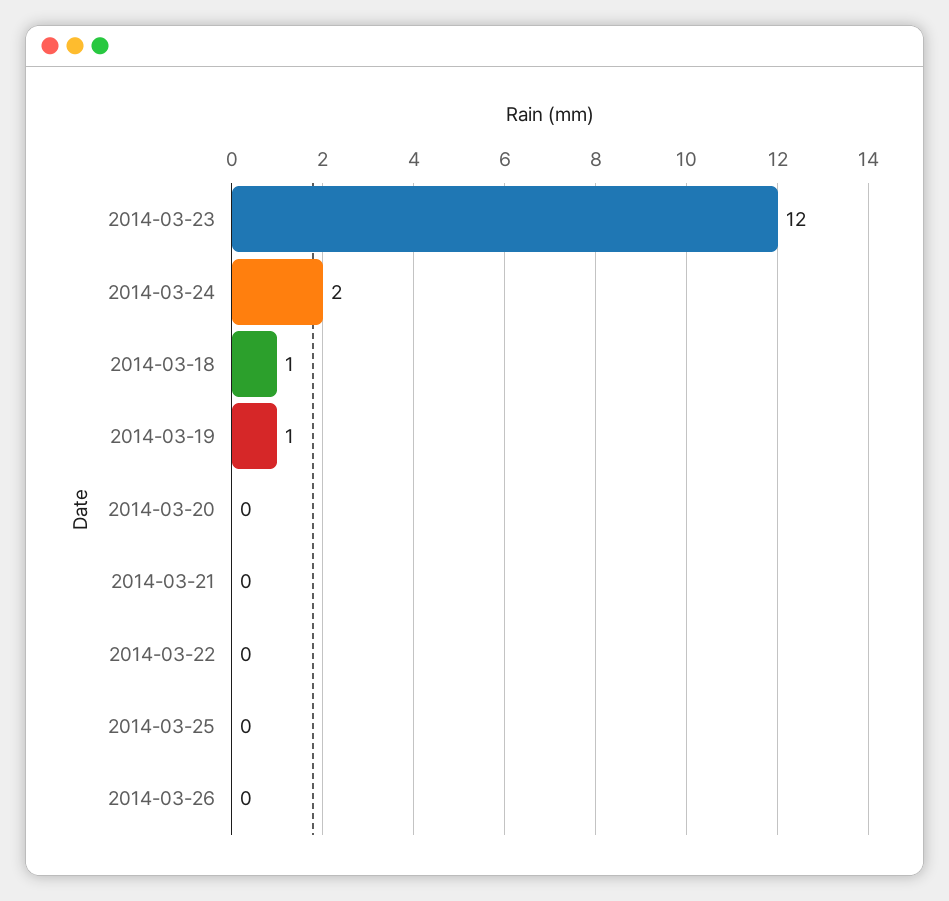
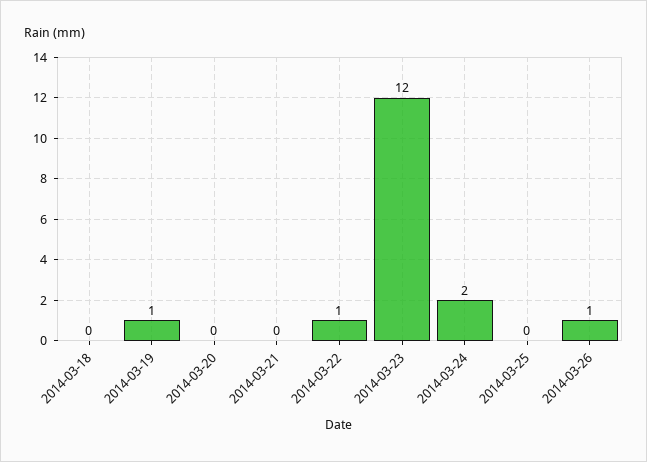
2014-03-18: 1 -> 0
2014-03-22: 0 -> 1
2014-03-26: 0 -> 1

